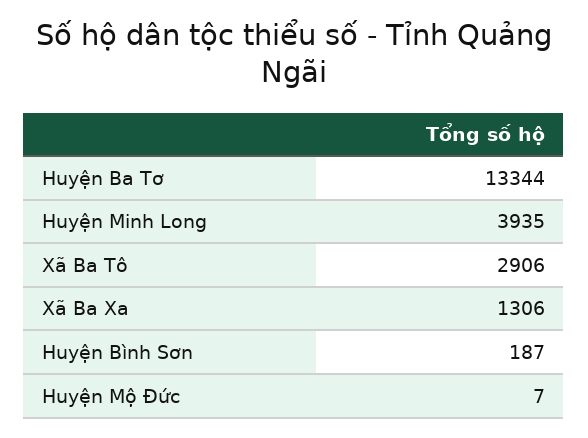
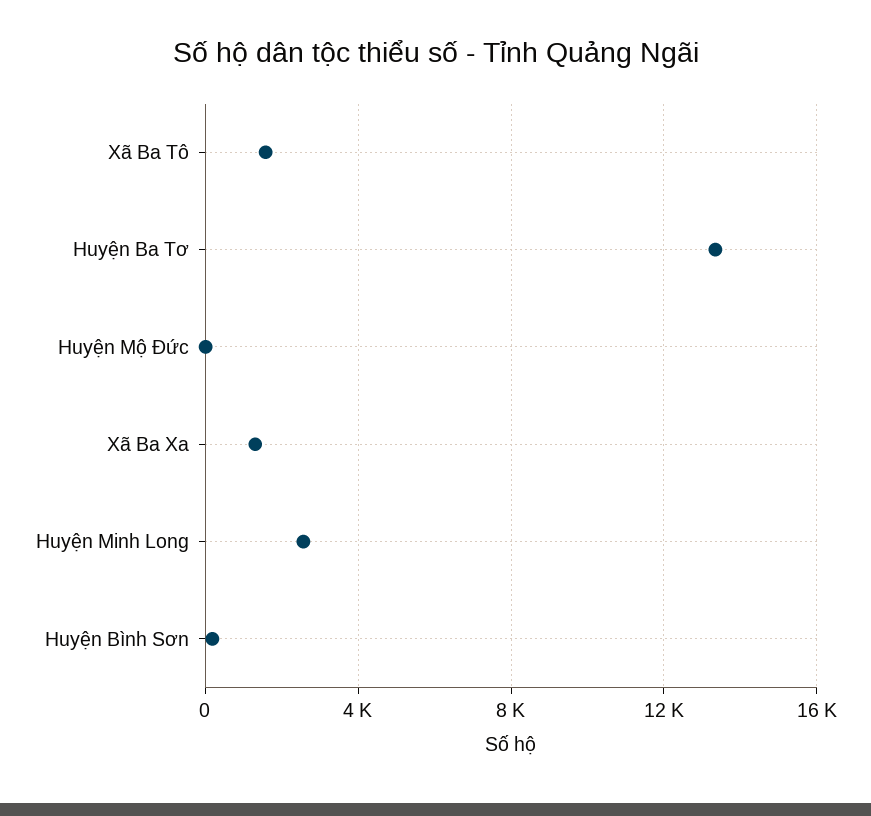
Huyện Minh Long: 3935 -> 2500
Xã Ba Tô: 2906 -> 1500

